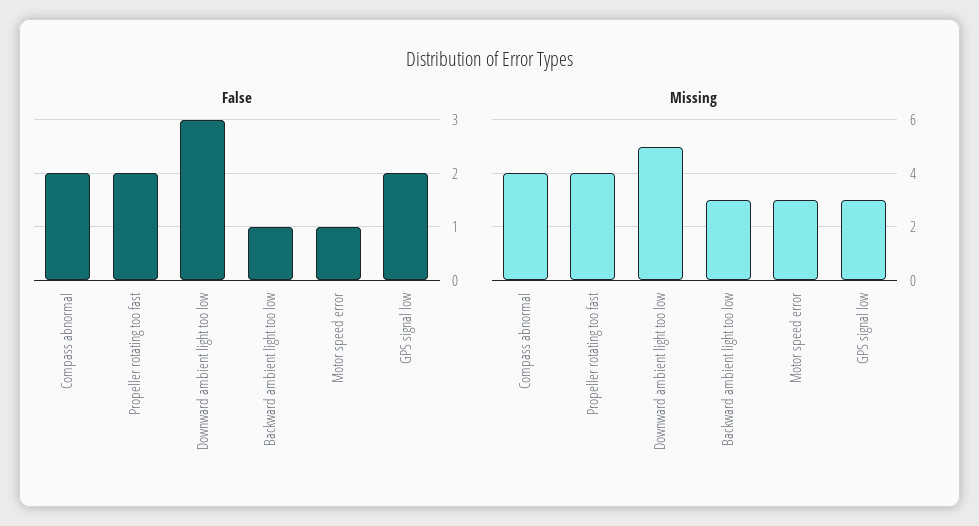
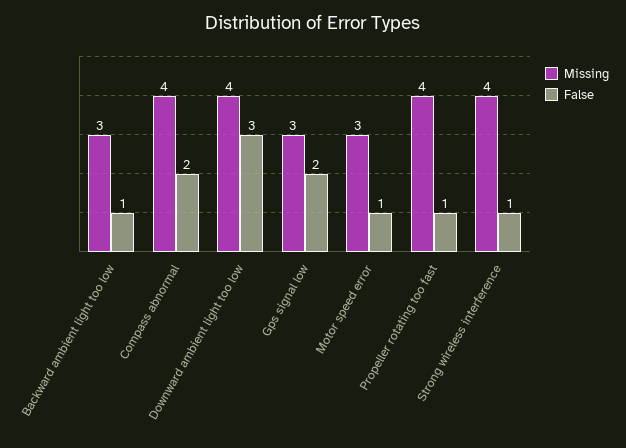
False, Propeller rotating too fast: 2 -> 1
Missing, Downward ambient light too low: 5 -> 4
Missing, Strong wireless interference: none -> 4
False, Strong wireless interference: none -> 1

